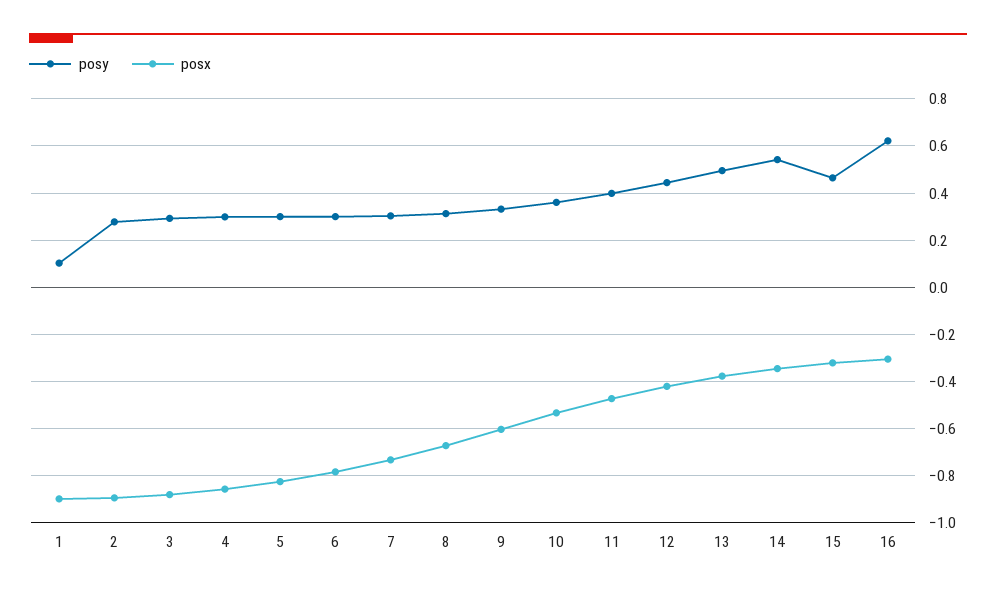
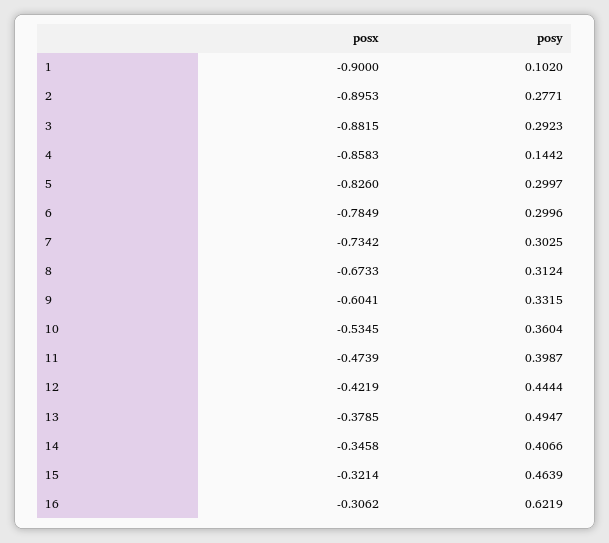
posy, 4: 0.3 -> 0.1442
posy, 14: 0.55 -> 0.4066

